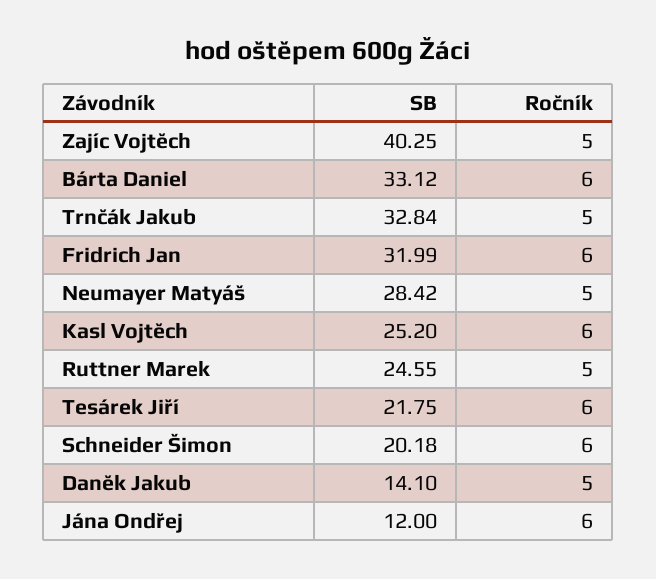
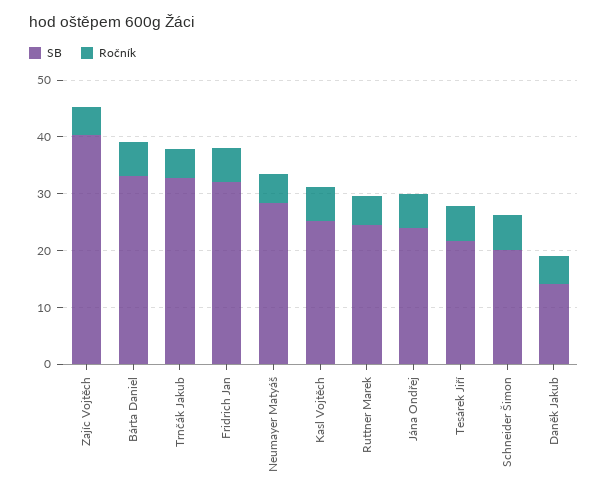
SB, Jána Ondřej: 12 -> 24

